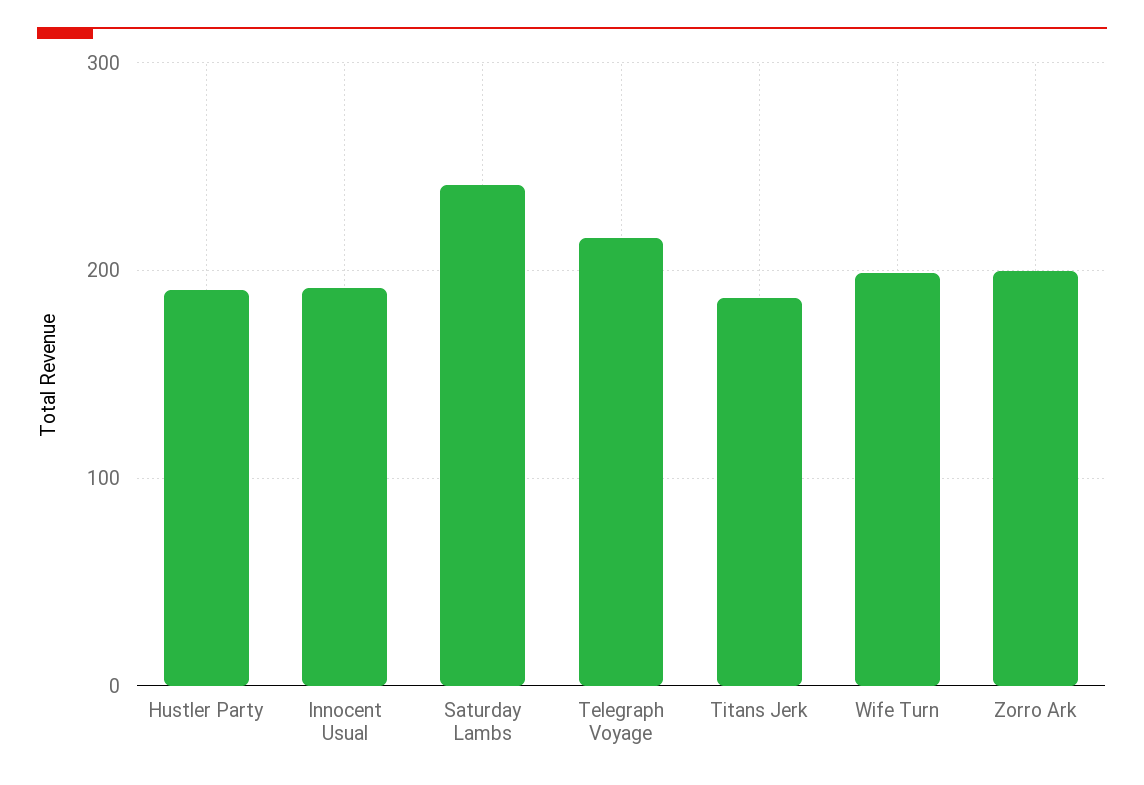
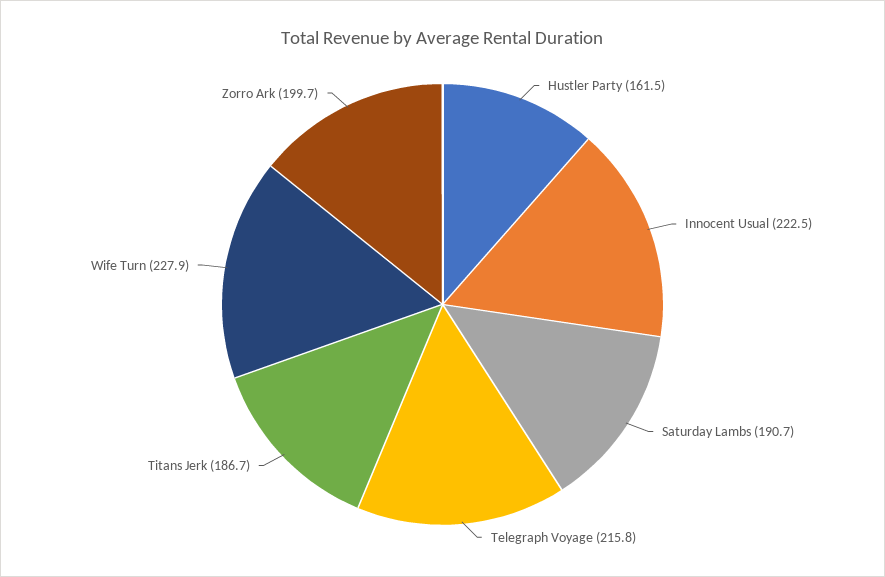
Hustler Party: 190 -> 161.5
Innocent Usual: 190 -> 222.5
Saturday Lambs: 240 -> 190.7
Wife Turn: 200 -> 227.9

